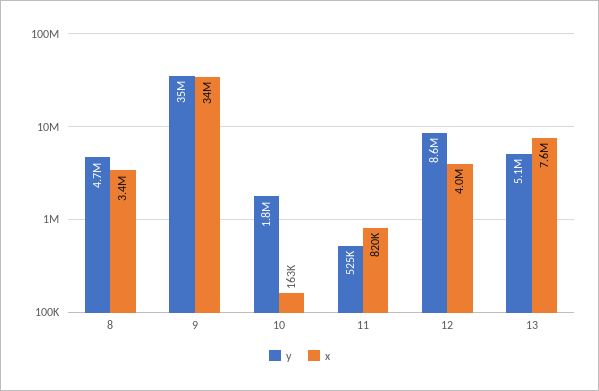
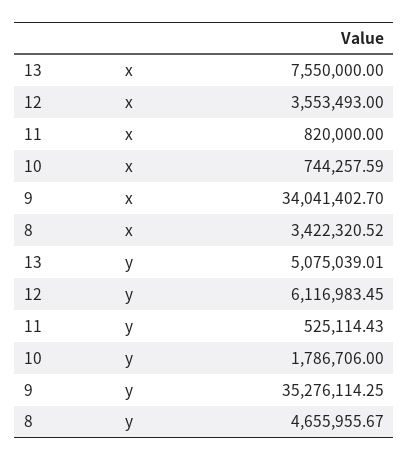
x, 10: 163000 -> 744257.59
y, 12: 8600000 -> 6116983.45
x, 12: 4000000 -> 3553493

